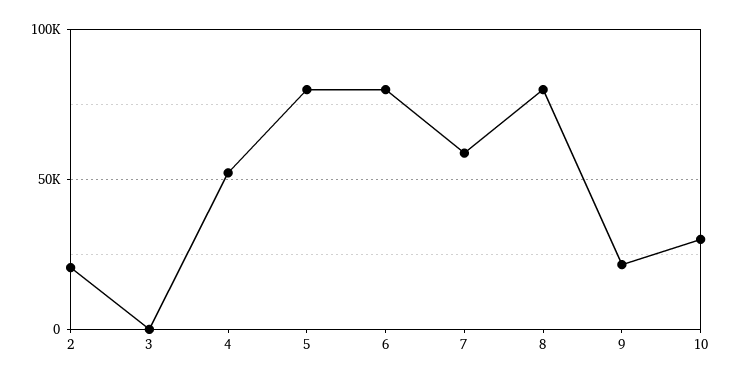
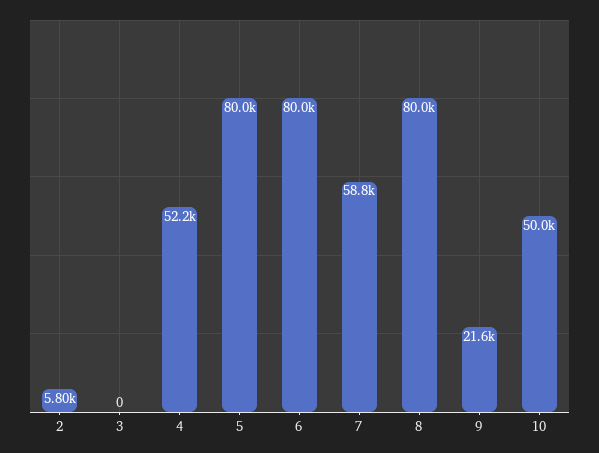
2: 20000 -> 5800
10: 30000 -> 50000

